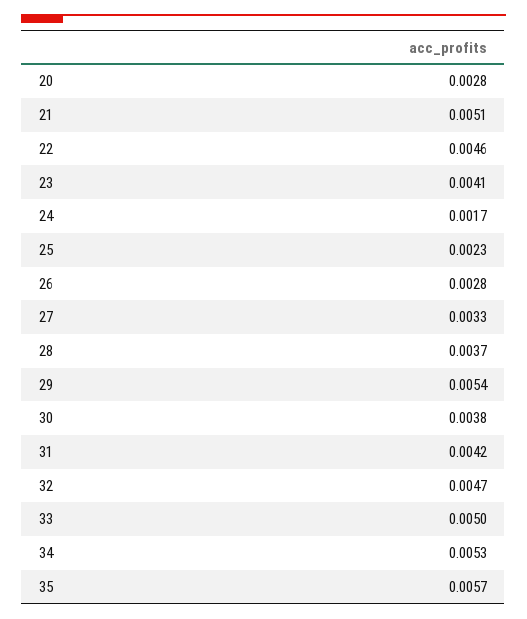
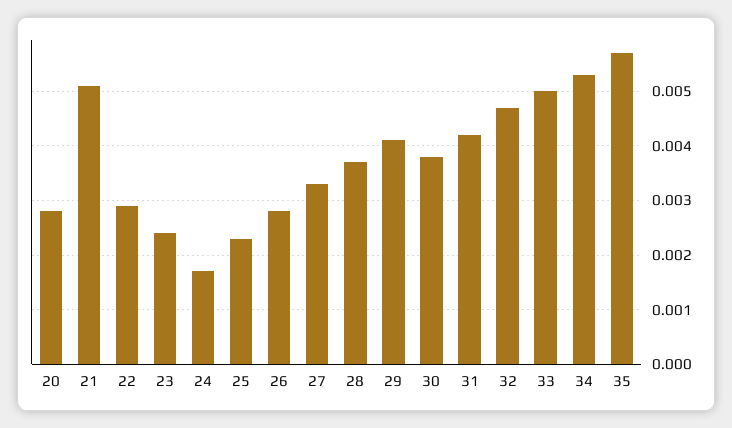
22: 0.0046 -> 0.003
23: 0.0041 -> 0.0025
29: 0.0054 -> 0.004

